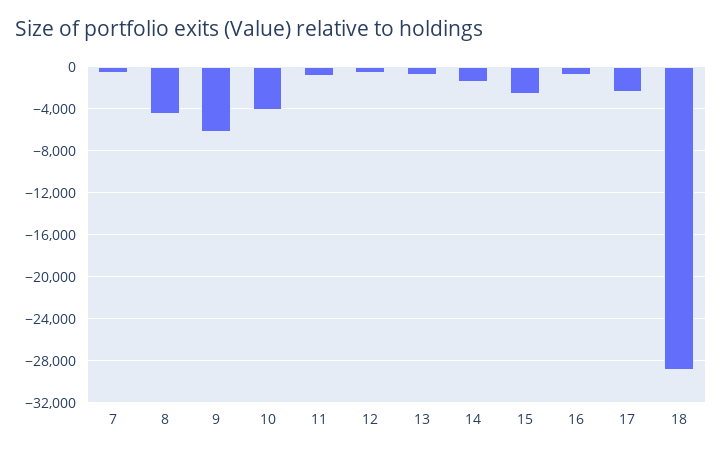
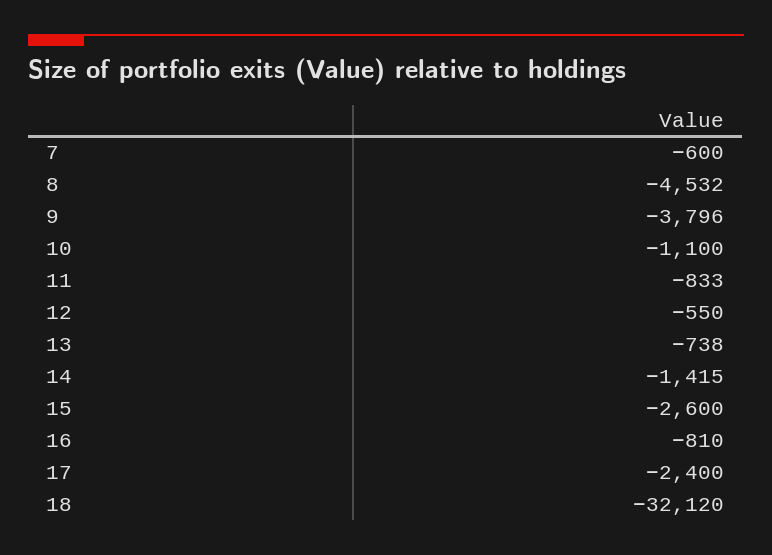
9: -6000 -> -3796
10: -4000 -> -1100
18: -29000 -> -32120

